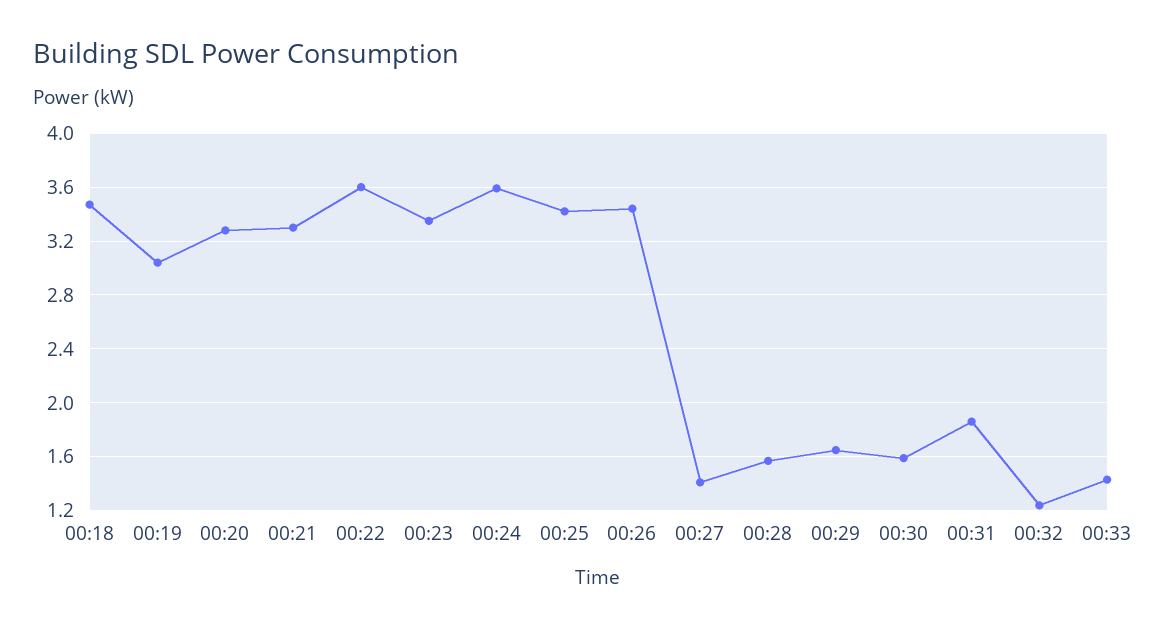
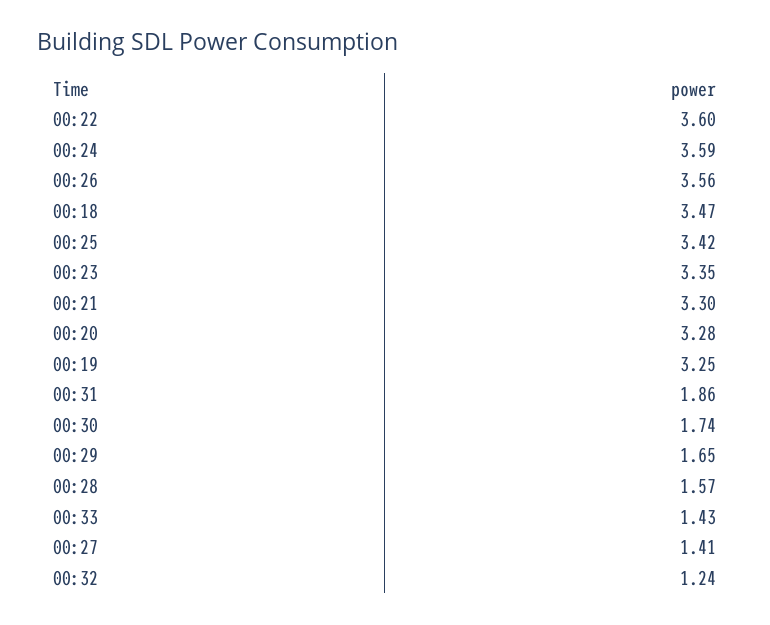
00:19: 3.05 -> 3.25
00:26: 3.45 -> 3.56
00:30: 1.6 -> 1.74

